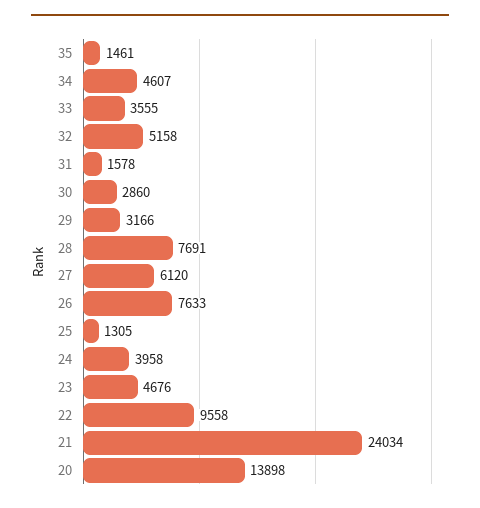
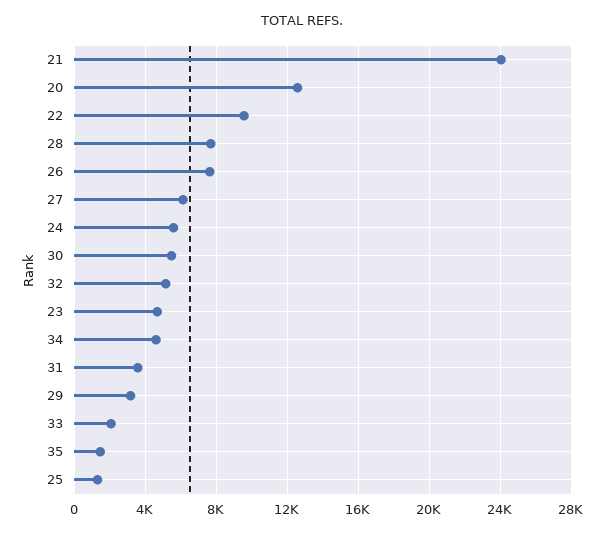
33: 3555 -> 2000
31: 1578 -> 3500
30: 2860 -> 5500
24: 3958 -> 5500
20: 13898 -> 12500

